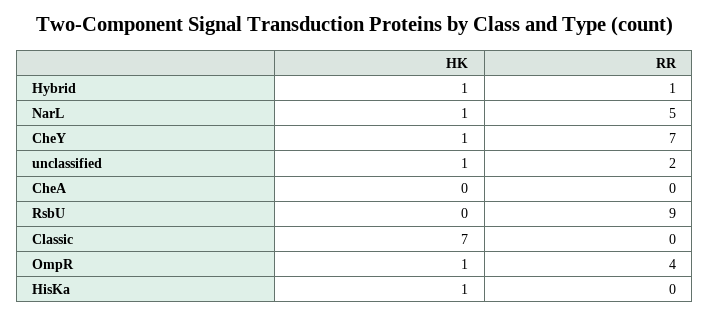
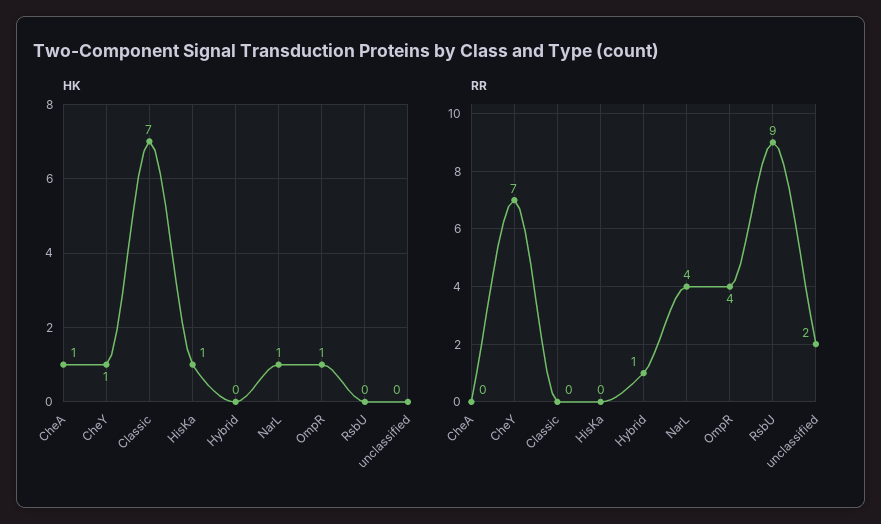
HK, Hybrid: 1 -> 0
RR, NarL: 5 -> 4
HK, unclassified: 1 -> 0
HK, CheA: 0 -> 1

